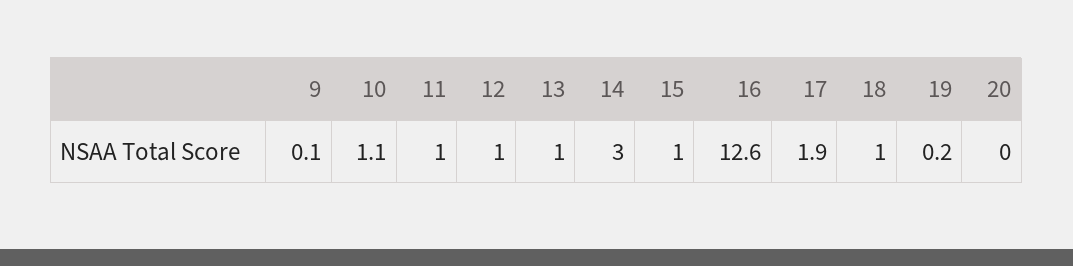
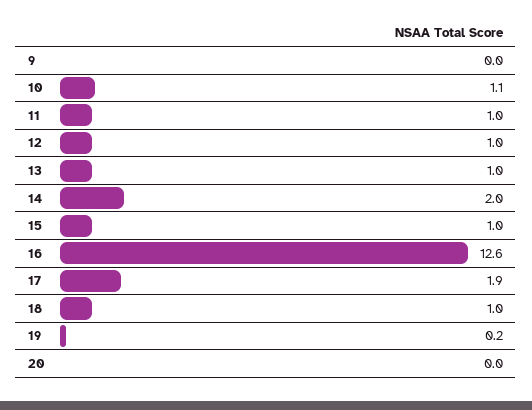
9: 0.1 -> 0
14: 3 -> 2

